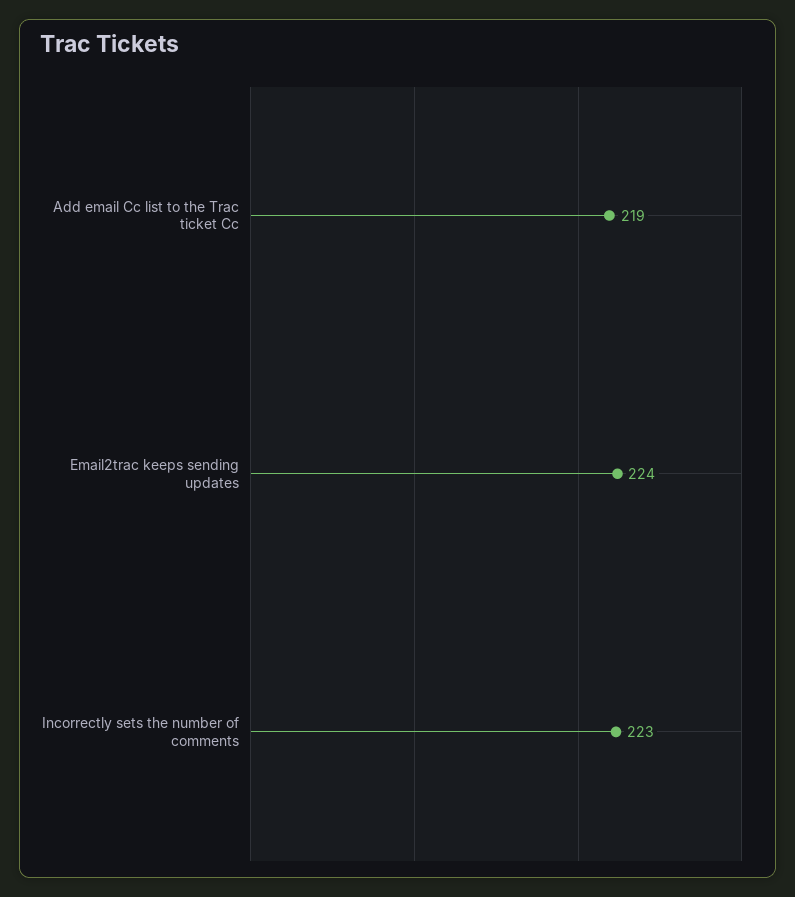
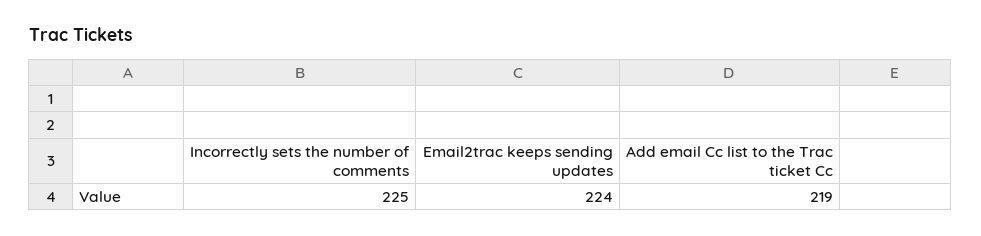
Incorrectly sets the number of comments: 223 -> 225

